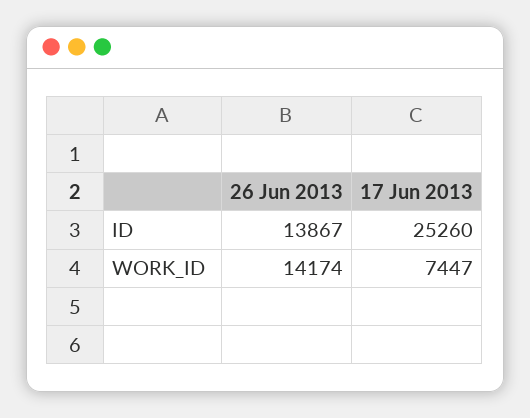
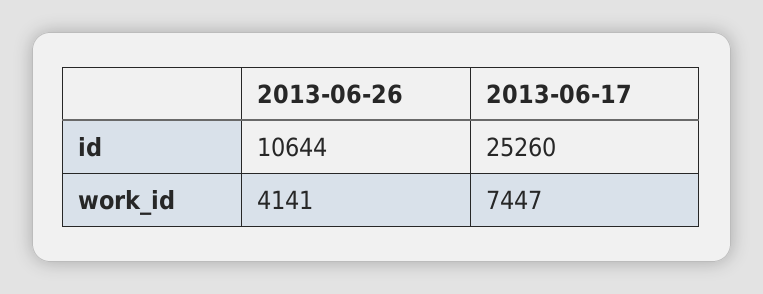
26 Jun 2013, ID: 13867 -> 10644
26 Jun 2013, WORK_ID: 14174 -> 4141

